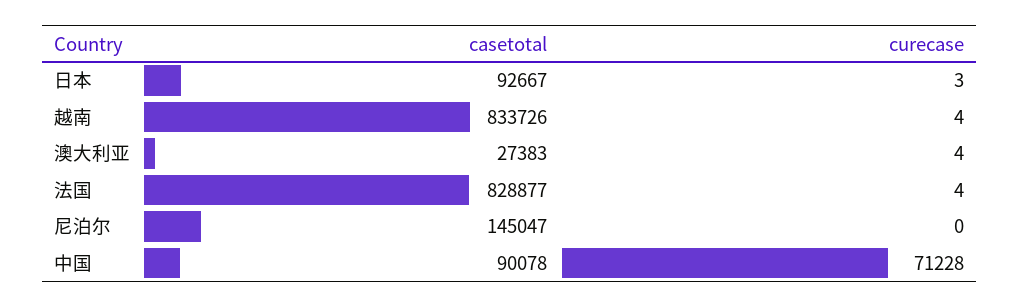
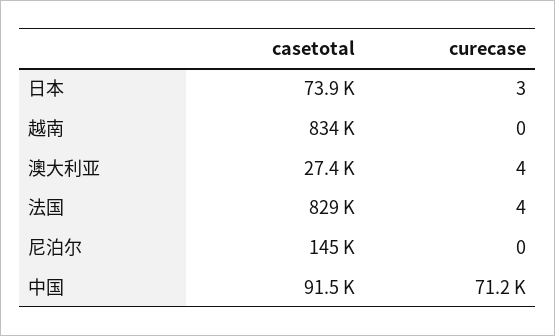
casetotal, 日本: 92667 -> 73900
curecase, 越南: 4 -> 0
casetotal, 中国: 90078 -> 91500

